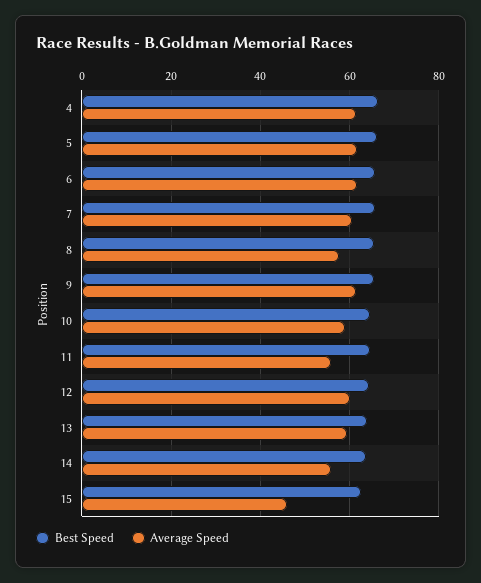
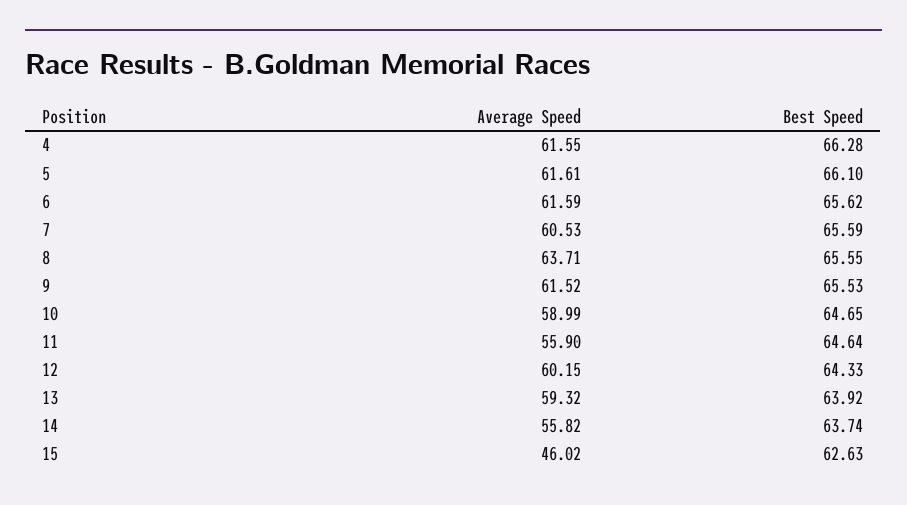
Average Speed, 8: 58 -> 63.71

